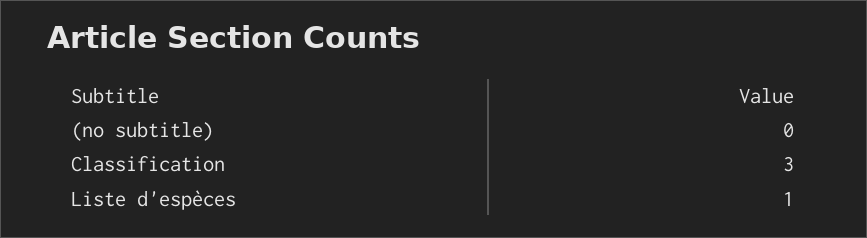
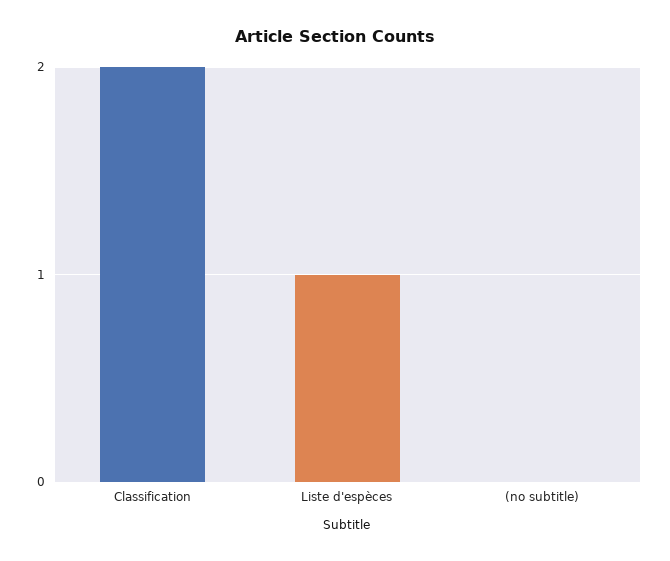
Classification: 3 -> 2

